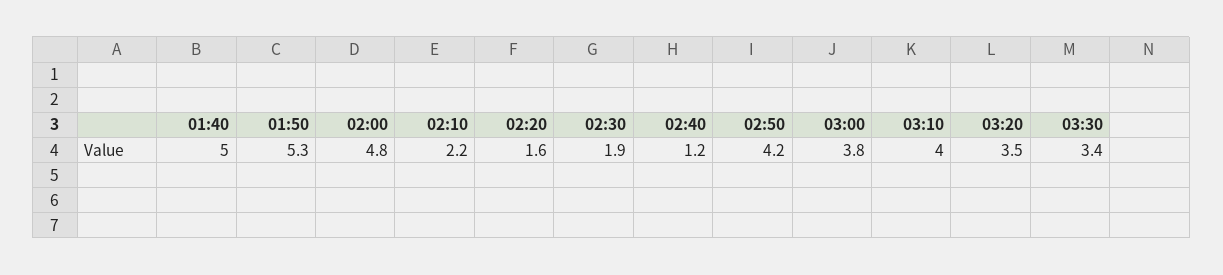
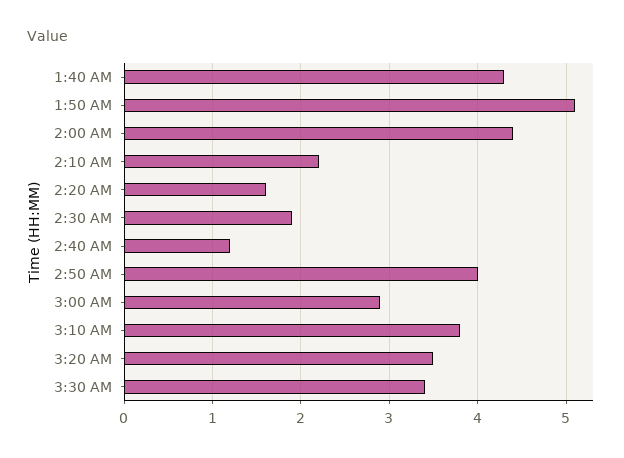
01:40: 5 -> 4.3
01:50: 5.3 -> 5.1
02:00: 4.8 -> 4.4
02:50: 4.2 -> 4
03:00: 3.8 -> 2.9
03:10: 4 -> 3.8

